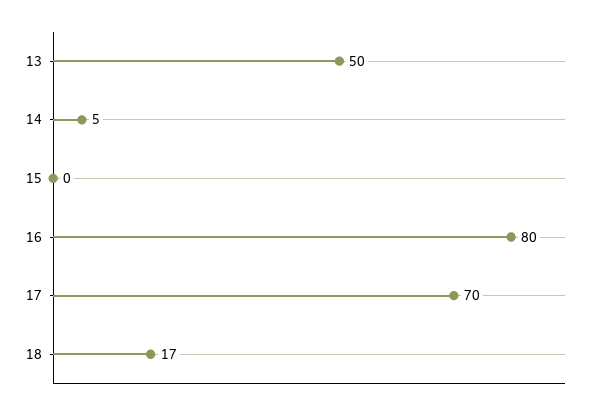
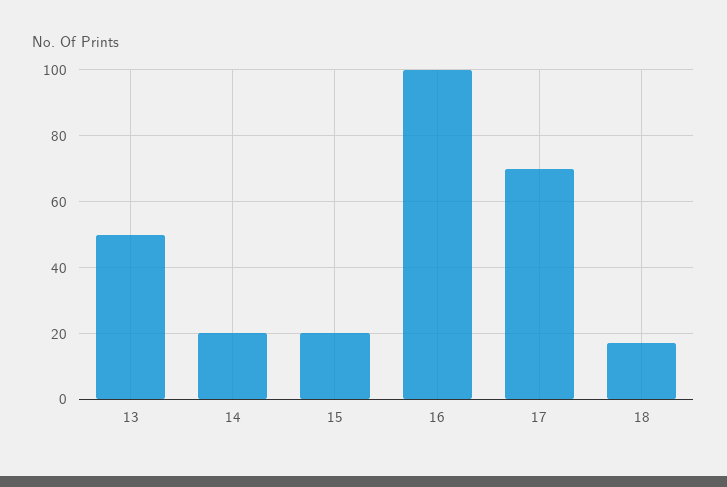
14: 5 -> 20
15: 0 -> 20
16: 80 -> 100

